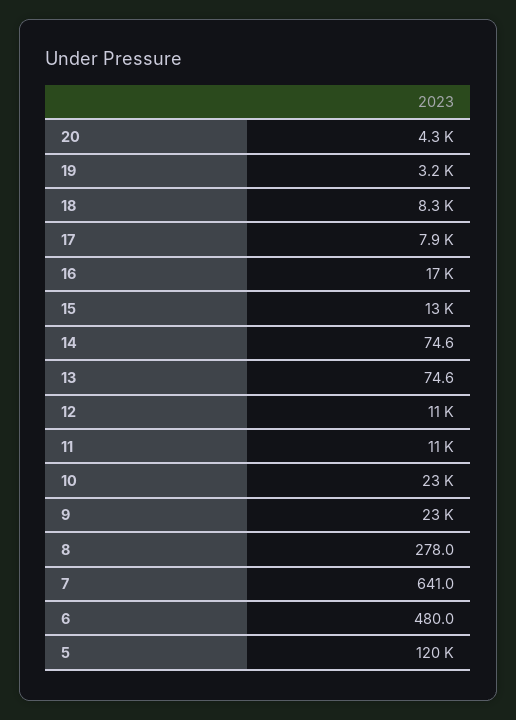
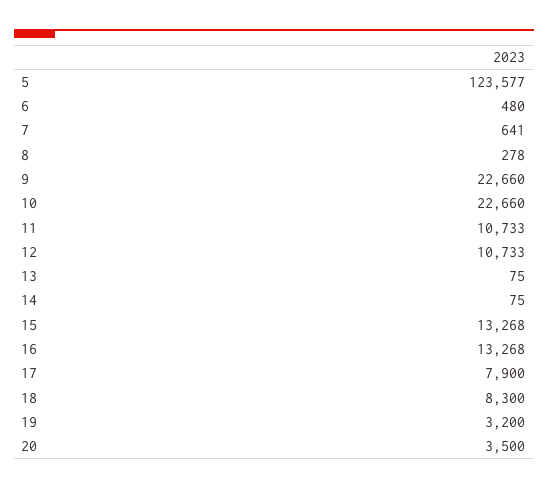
20: 4300 -> 3500
16: 17000 -> 13268
5: 120000 -> 123577

